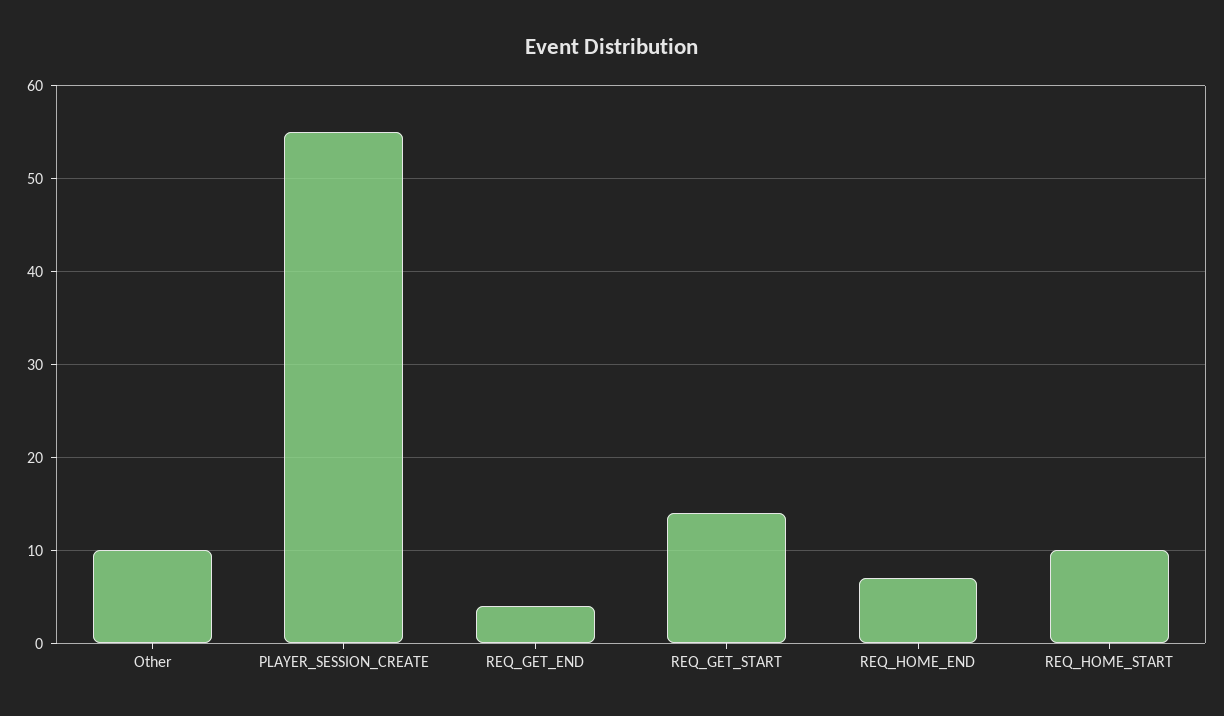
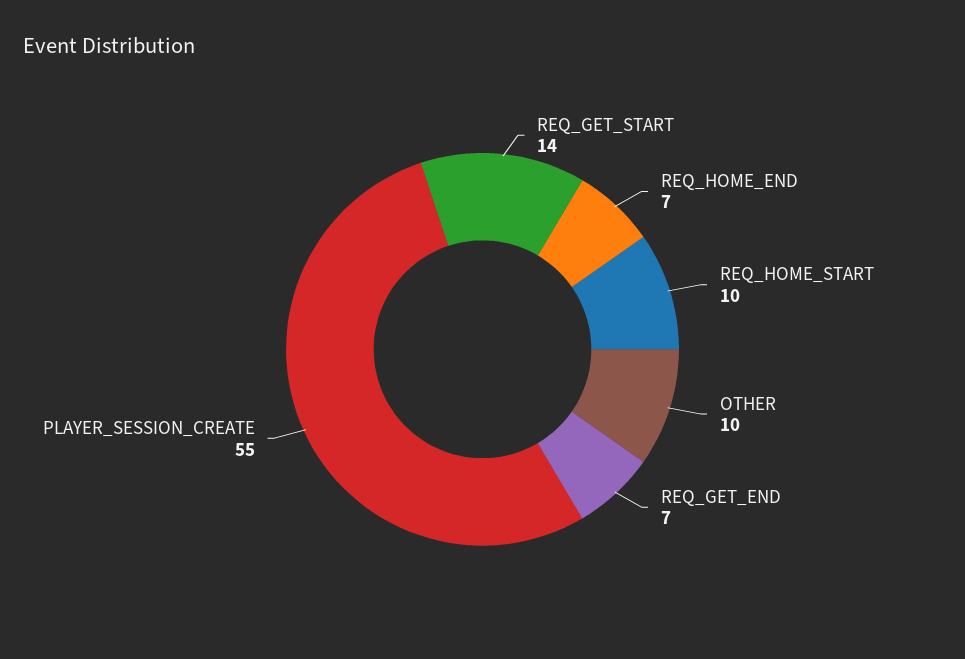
REQ_GET_END: 4 -> 7

